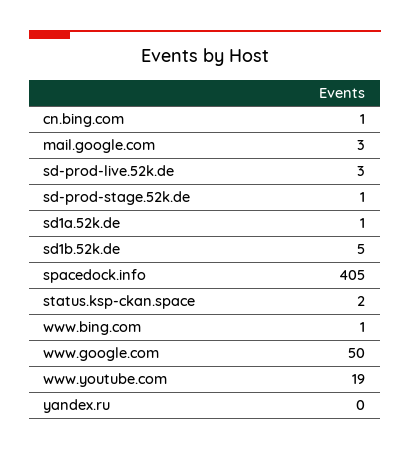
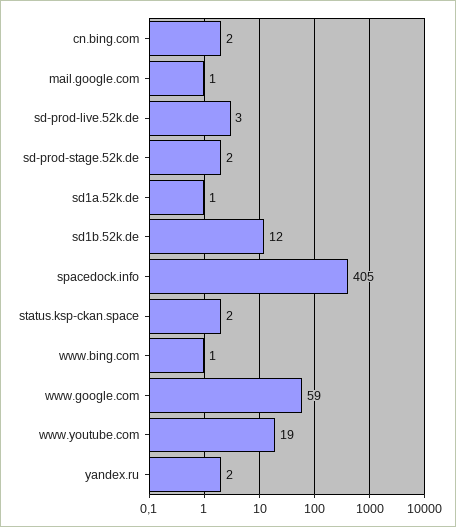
cn.bing.com: 1 -> 2
mail.google.com: 3 -> 1
sd-prod-stage.52k.de: 1 -> 2
sd1b.52k.de: 5 -> 12
www.google.com: 50 -> 59
yandex.ru: 0 -> 2

